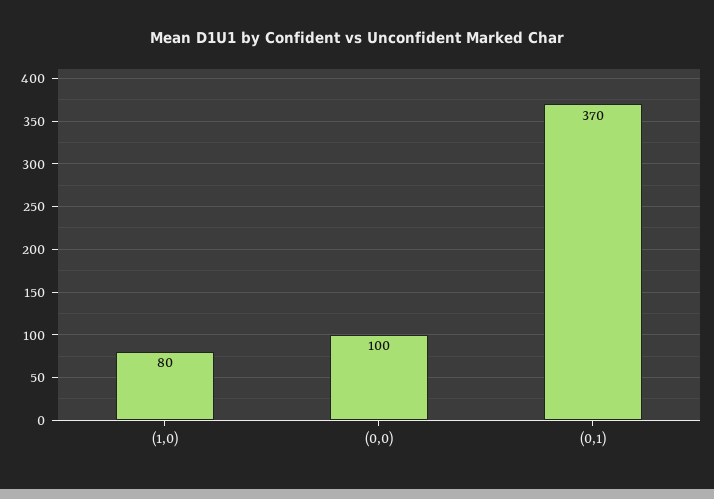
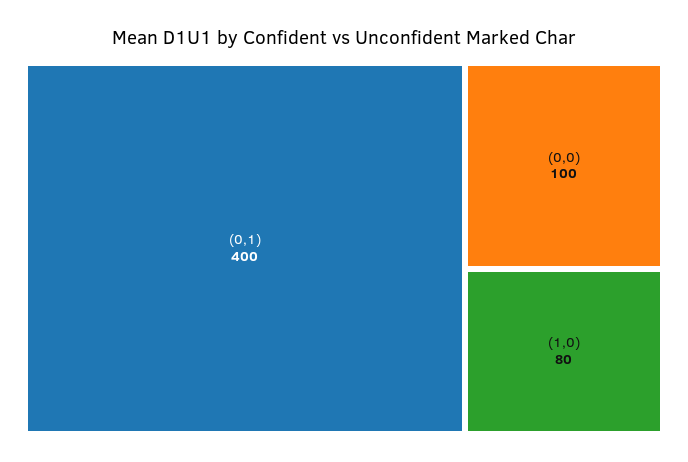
(0,1): 370 -> 400

